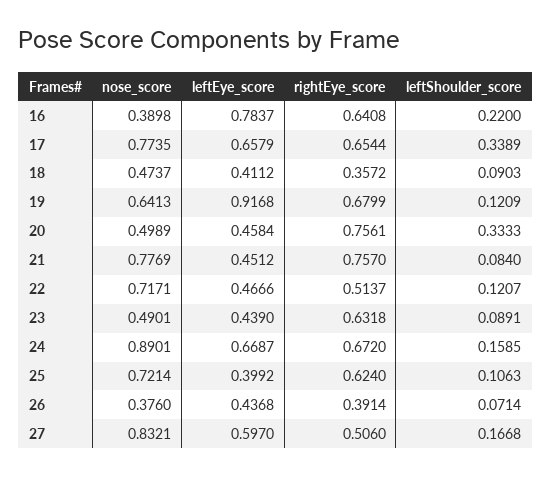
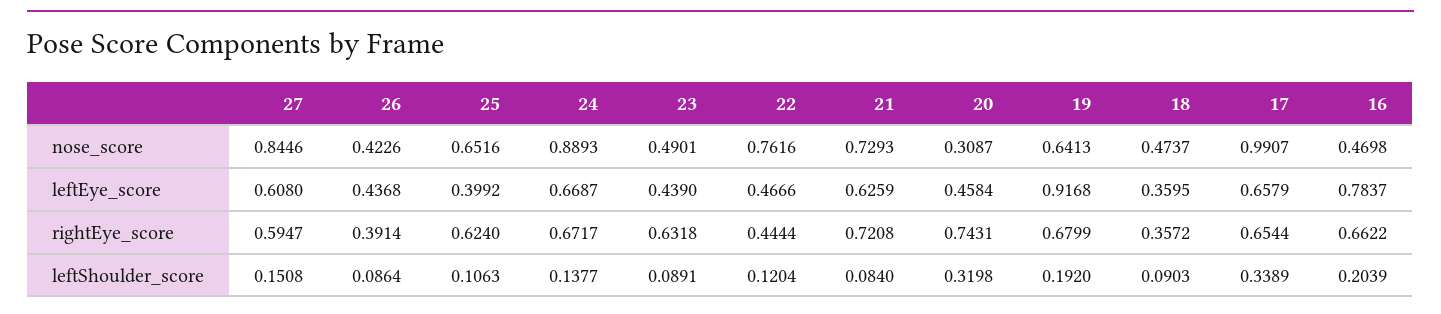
nose_score, 16: 0.3898 -> 0.4698
rightEye_score, 16: 0.6408 -> 0.6622
leftShoulder_score, 16: 0.22 -> 0.2039
nose_score, 17: 0.7735 -> 0.9907
leftEye_score, 18: 0.4112 -> 0.3595
leftShoulder_score, 19: 0.1209 -> 0.192
nose_score, 20: 0.4989 -> 0.3087
rightEye_score, 20: 0.7561 -> 0.7431
leftShoulder_score, 20: 0.3333 -> 0.3198
nose_score, 21: 0.7769 -> 0.7293
leftEye_score, 21: 0.4512 -> 0.6259
rightEye_score, 21: 0.757 -> 0.7208
nose_score, 22: 0.7171 -> 0.7616
rightEye_score, 22: 0.5137 -> 0.4444
leftShoulder_score, 22: 0.1207 -> 0.1204
nose_score, 24: 0.8901 -> 0.8893
rightEye_score, 24: 0.672 -> 0.6717
leftShoulder_score, 24: 0.1585 -> 0.1377
nose_score, 25: 0.7214 -> 0.6516
nose_score, 26: 0.376 -> 0.4226
leftShoulder_score, 26: 0.0714 -> 0.0864
nose_score, 27: 0.8321 -> 0.8446
leftEye_score, 27: 0.597 -> 0.608
rightEye_score, 27: 0.506 -> 0.5947
leftShoulder_score, 27: 0.1668 -> 0.1508

